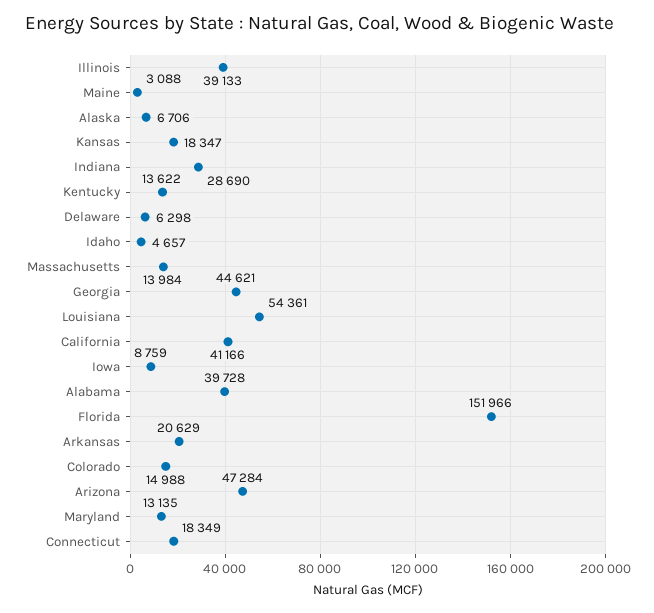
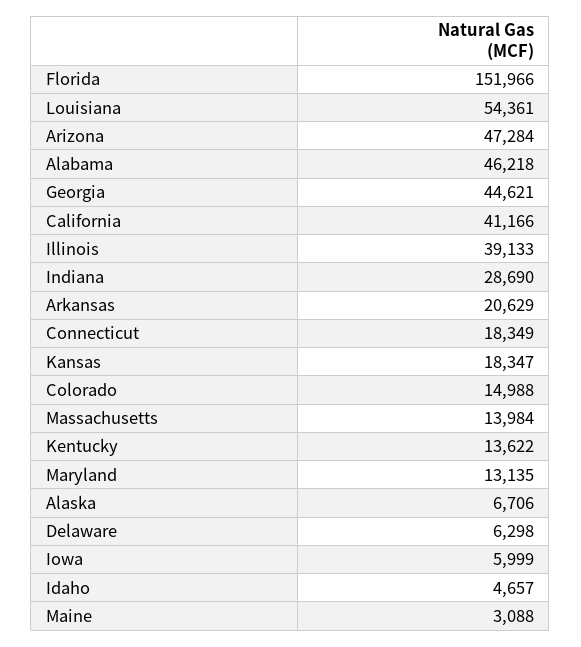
Iowa: 8759 -> 5999
Alabama: 39728 -> 46218

